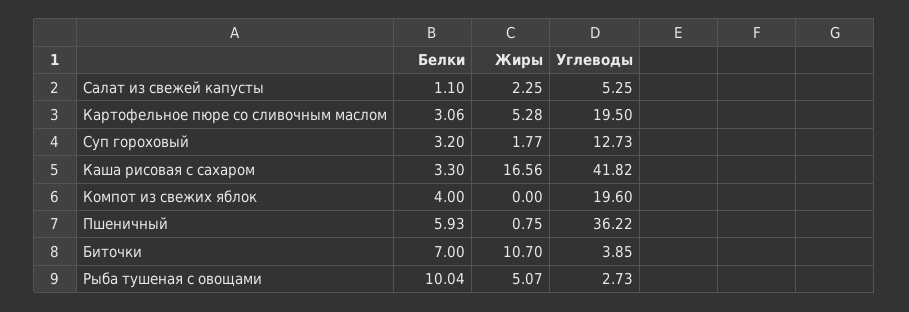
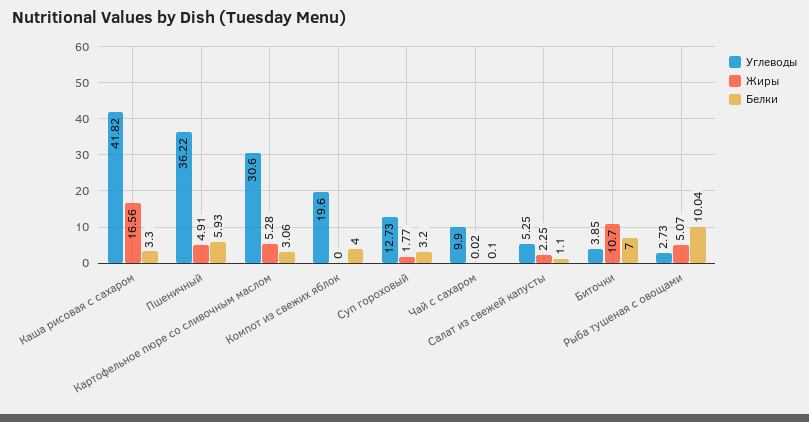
Углеводы, Картофельное пюре со сливочным маслом: 19.5 -> 30.6
Жиры, Пшеничный: 0.75 -> 4.91
Углеводы, Чай с сахаром: none -> 9.9
Жиры, Чай с сахаром: none -> 0.02
Белки, Чай с сахаром: none -> 0.1

